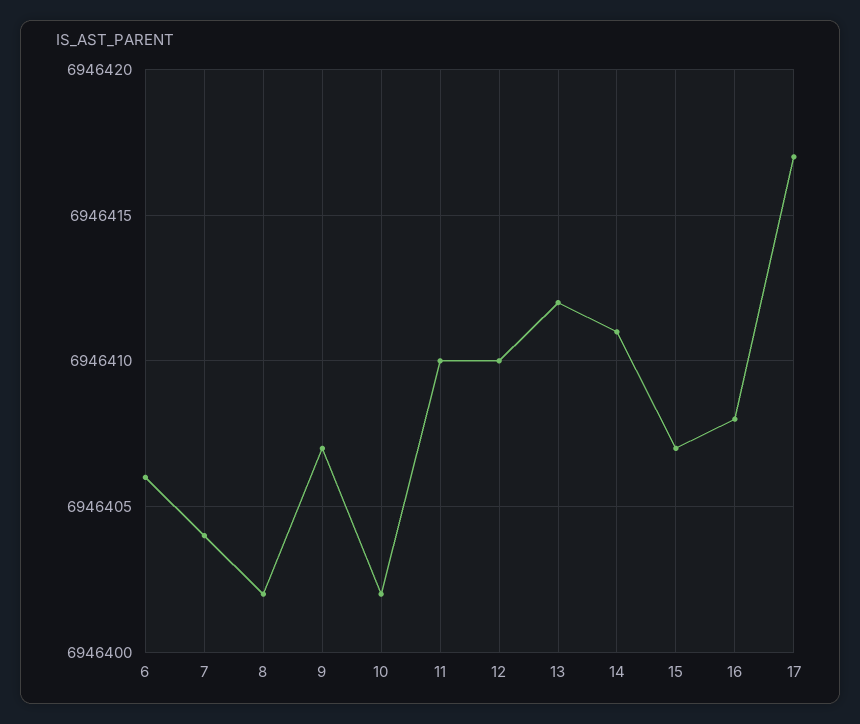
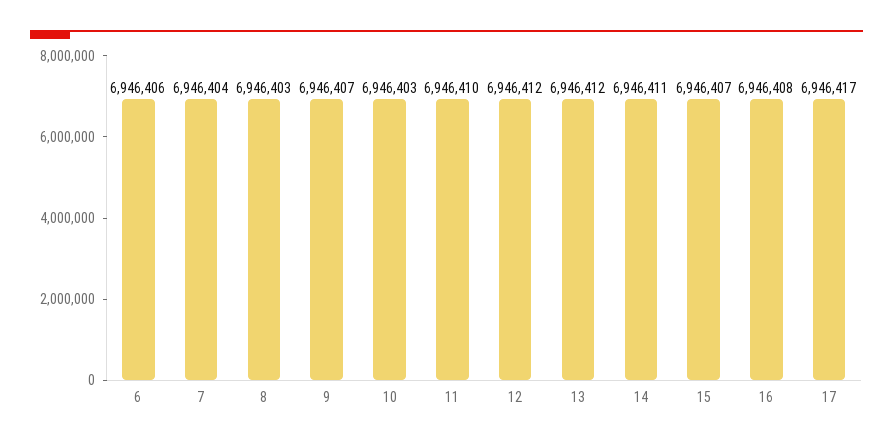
8: 6946402 -> 6946403
10: 6946402 -> 6946403
12: 6946410 -> 6946412

